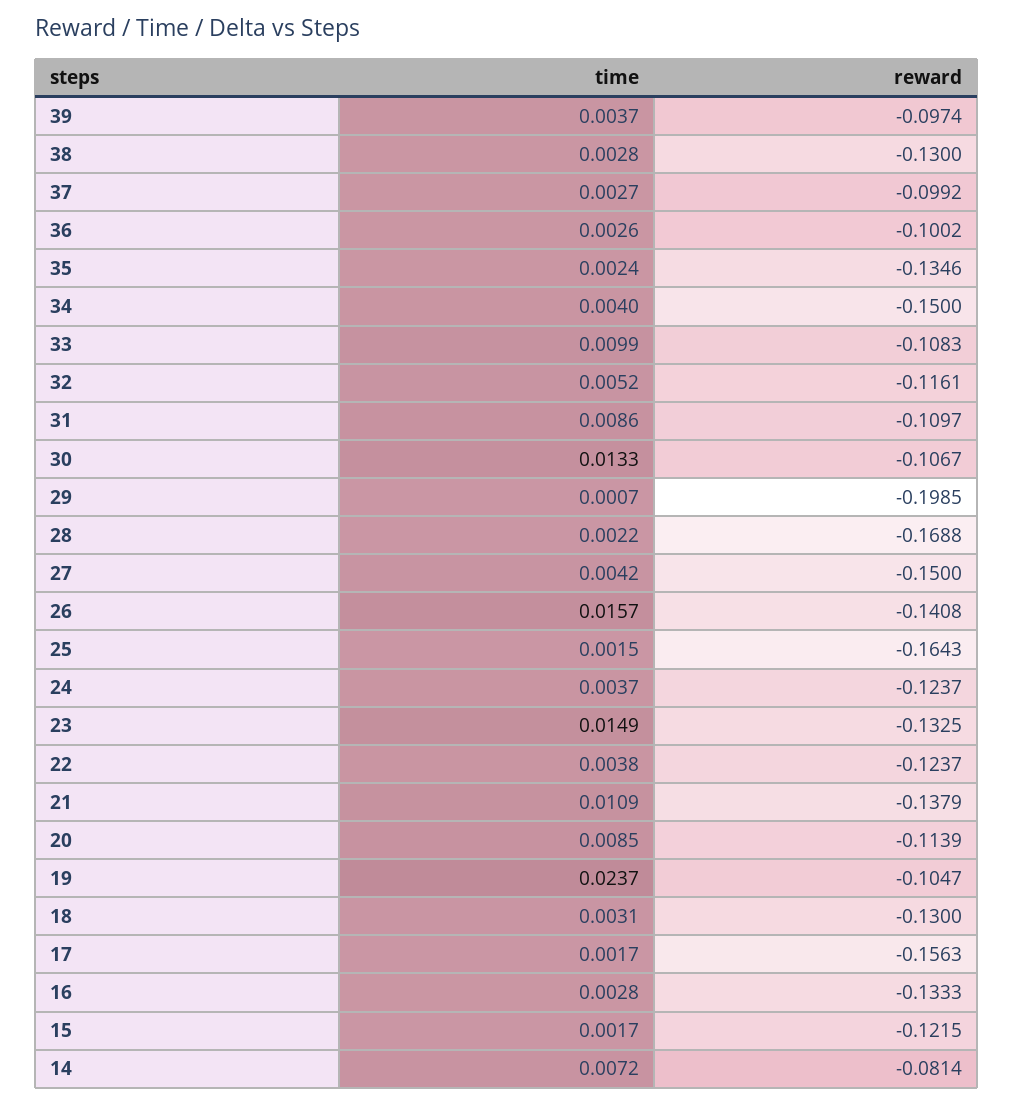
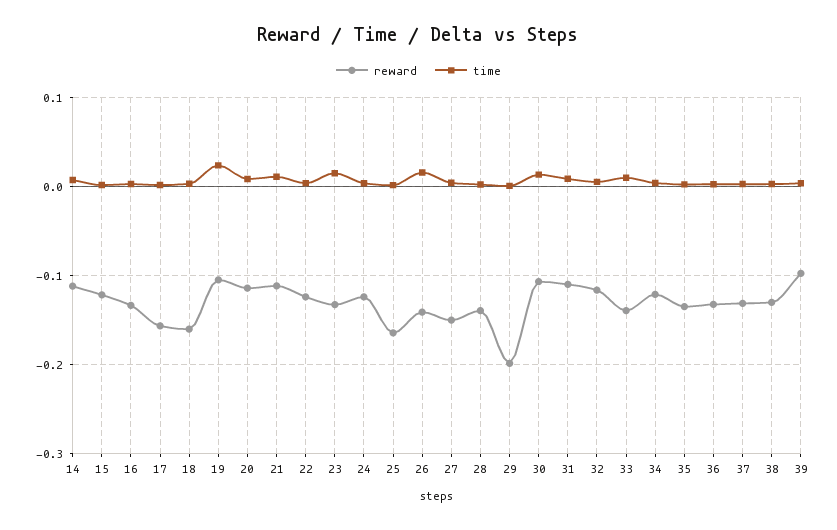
reward, 37: -0.0992 -> -0.13
reward, 36: -0.1002 -> -0.13
reward, 34: -0.15 -> -0.12
reward, 33: -0.1083 -> -0.14
reward, 28: -0.1688 -> -0.14
reward, 21: -0.1379 -> -0.11
reward, 18: -0.13 -> -0.16
reward, 14: -0.0814 -> -0.11

